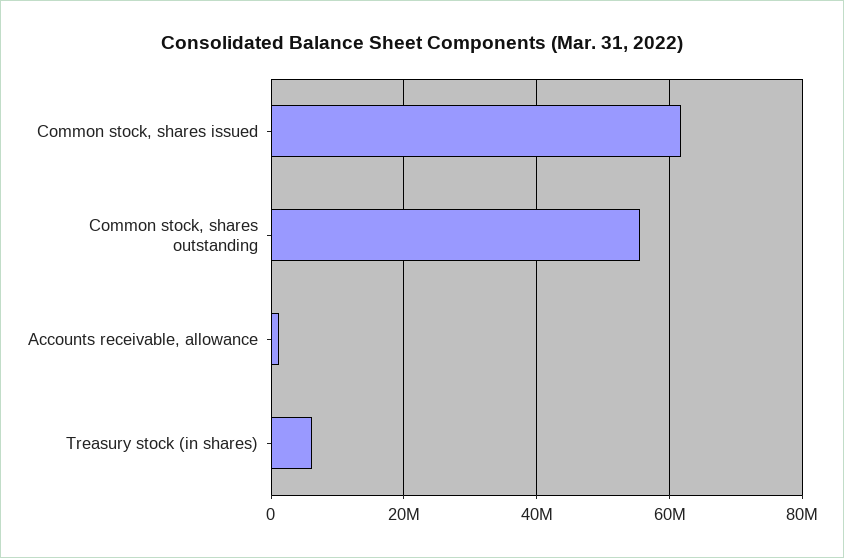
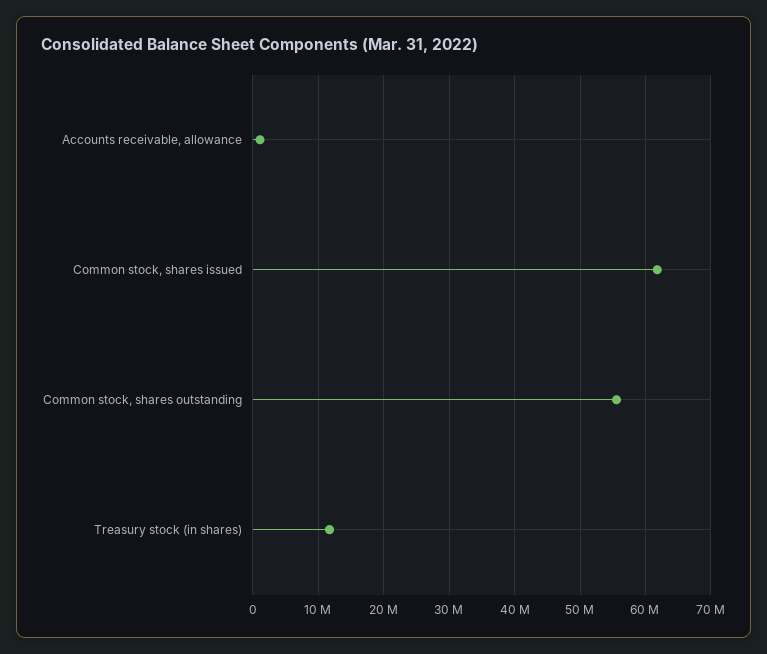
Treasury stock (in shares): 6000000 -> 12000000

